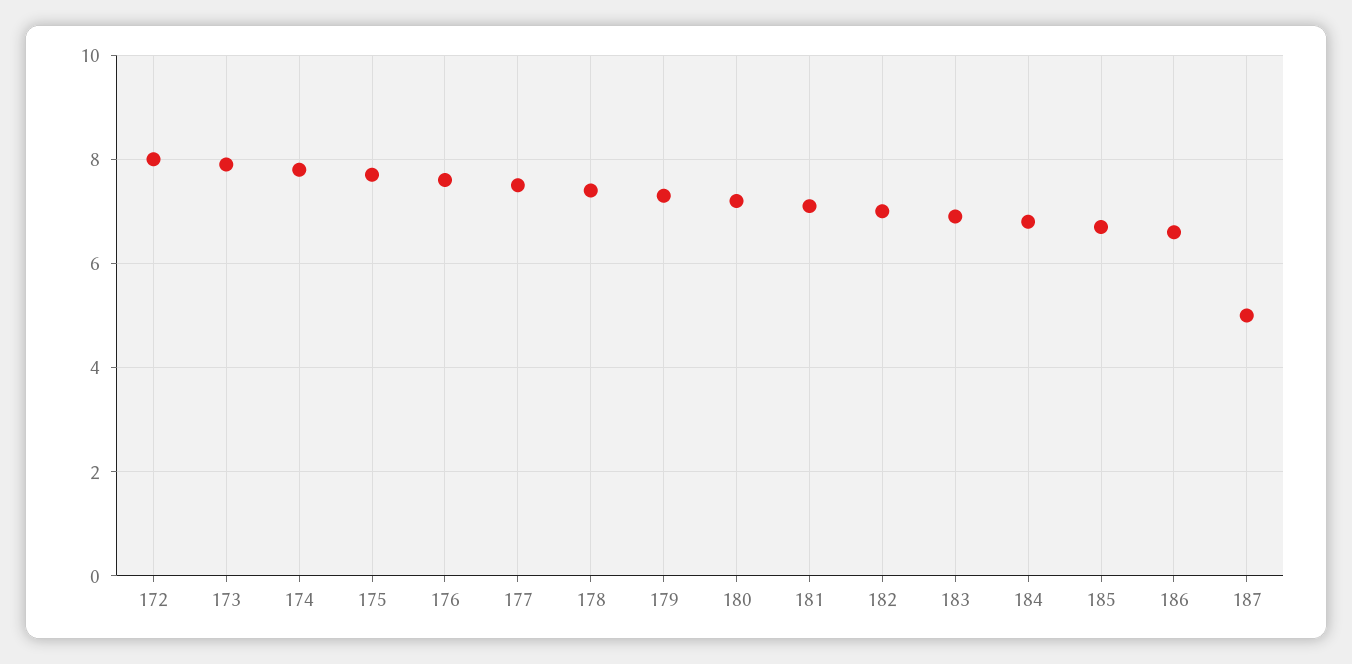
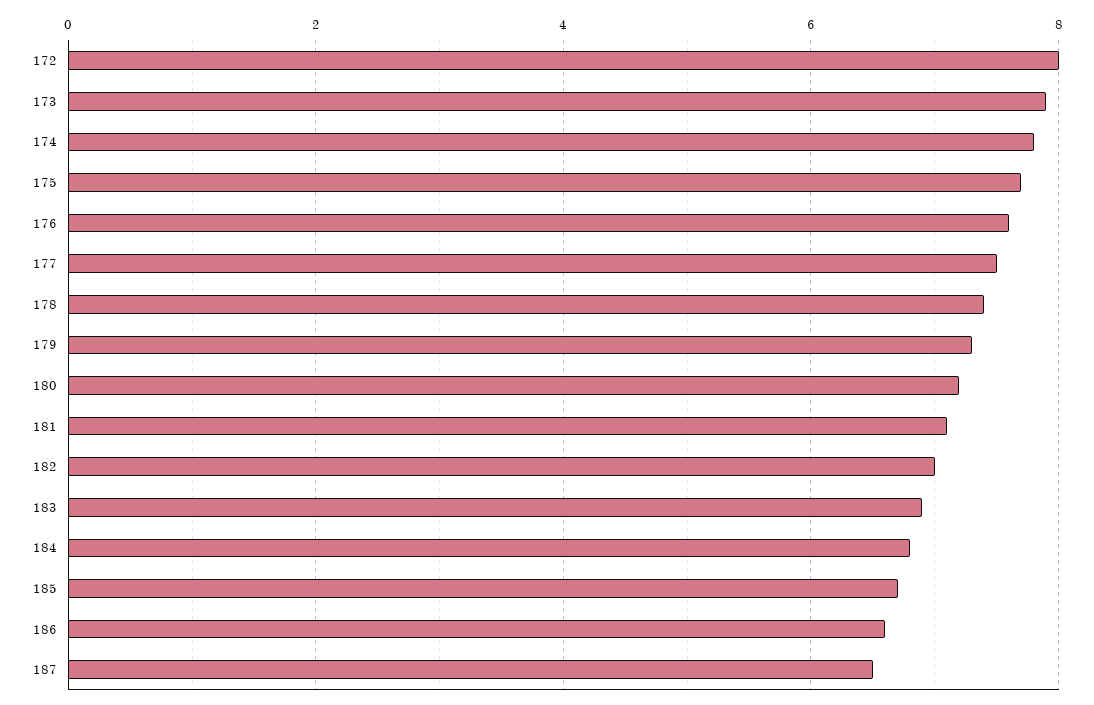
187: 5 -> 6.5

